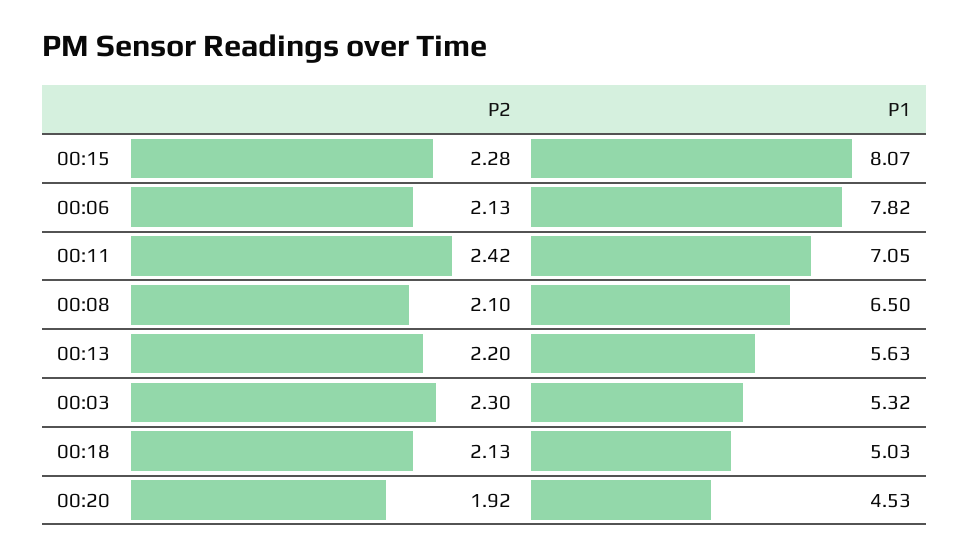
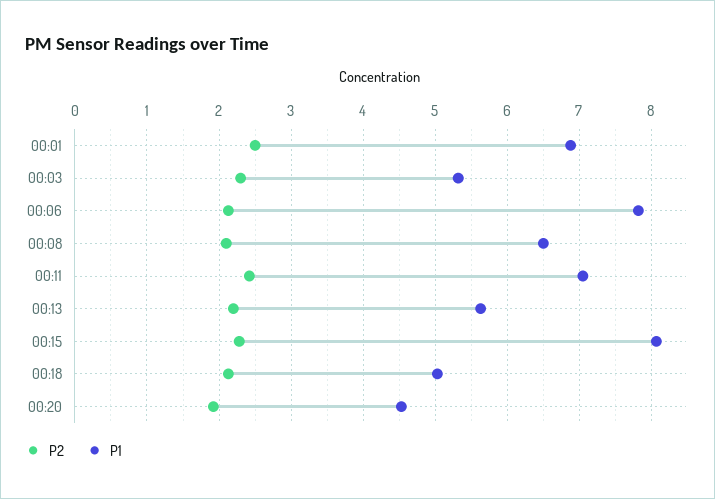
P2, 00:01: none -> 2.5
P1, 00:01: none -> 6.9

